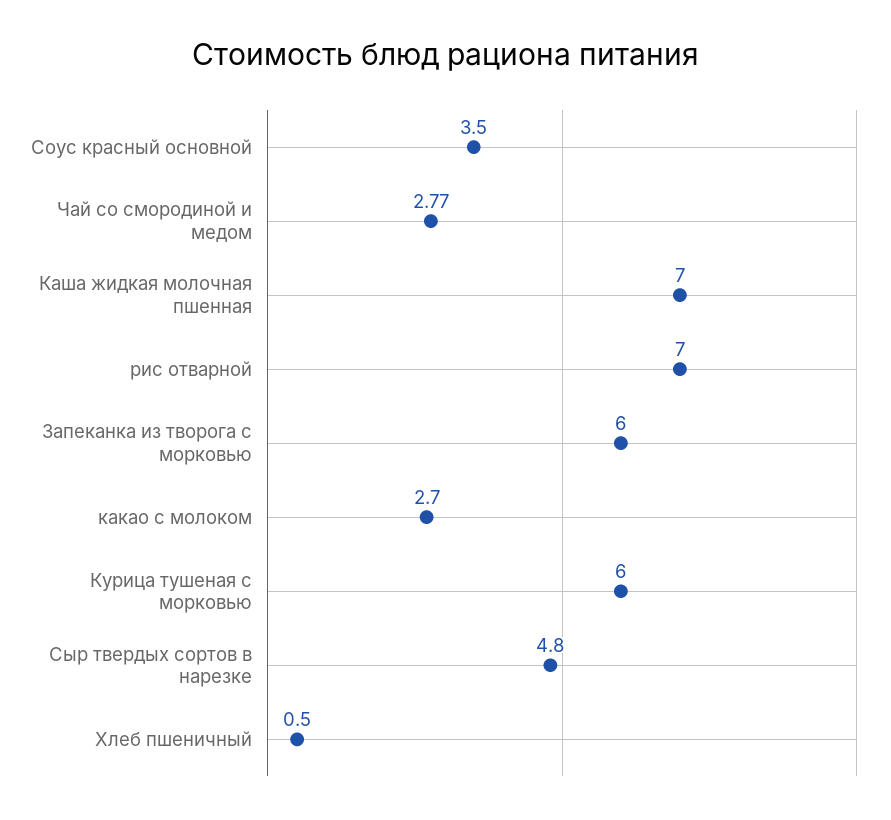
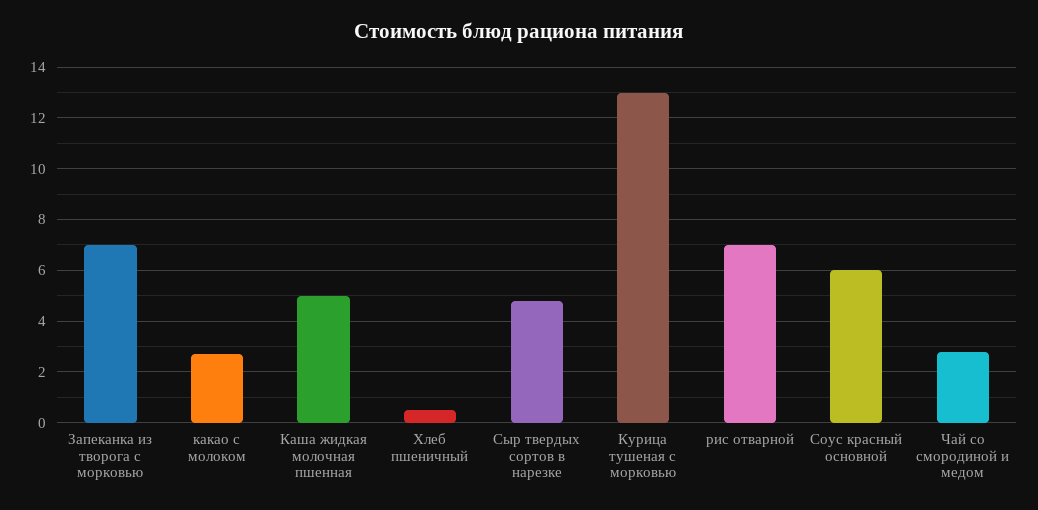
Соус красный основной: 3.5 -> 6
Каша жидкая молочная пшенная: 7 -> 5
Запеканка из творога с морковью: 6 -> 7
Курица тушеная с морковью: 6 -> 13

